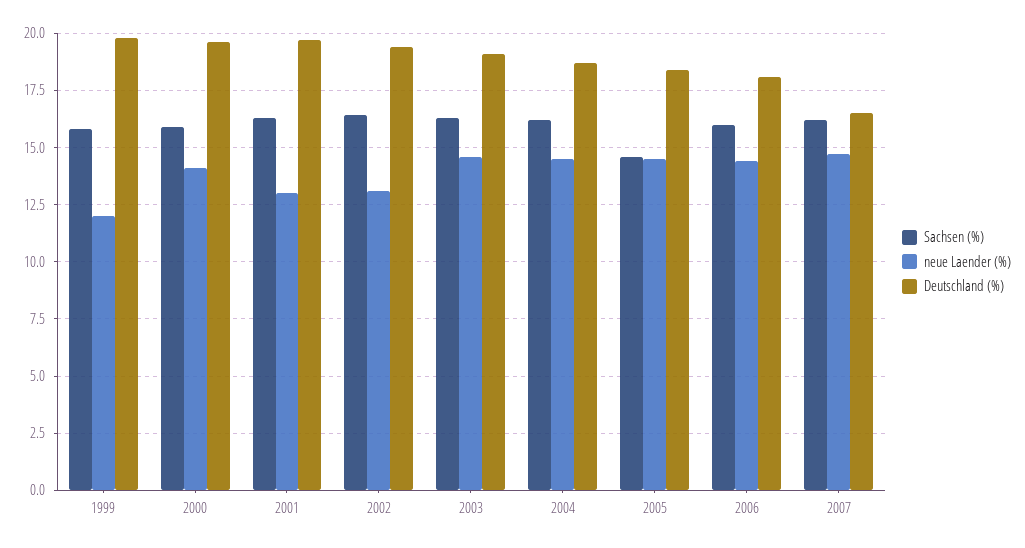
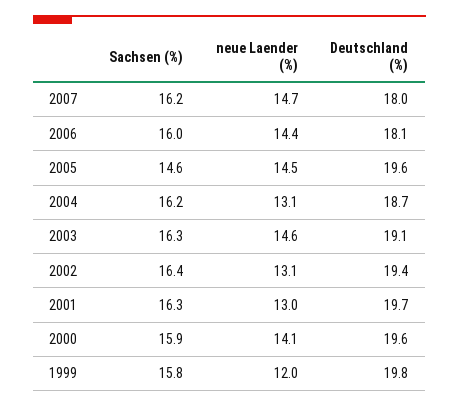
neue Laender (%), 2004: 14.5 -> 13.1
Deutschland (%), 2005: 18.5 -> 19.6
Deutschland (%), 2007: 16.5 -> 18

